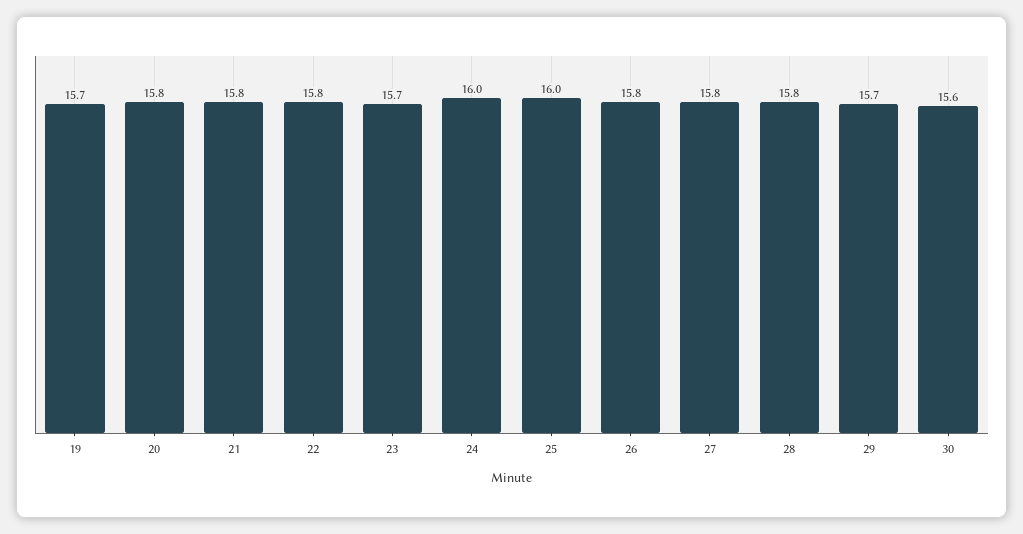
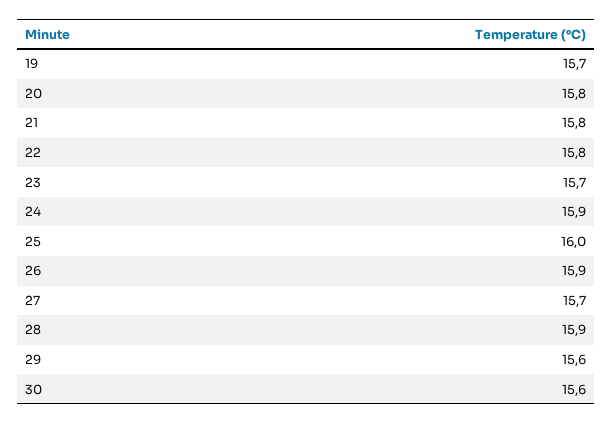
24: 16 -> 15.9
26: 15.8 -> 15.9
27: 15.8 -> 15.7
28: 15.8 -> 15.9
29: 15.7 -> 15.6

